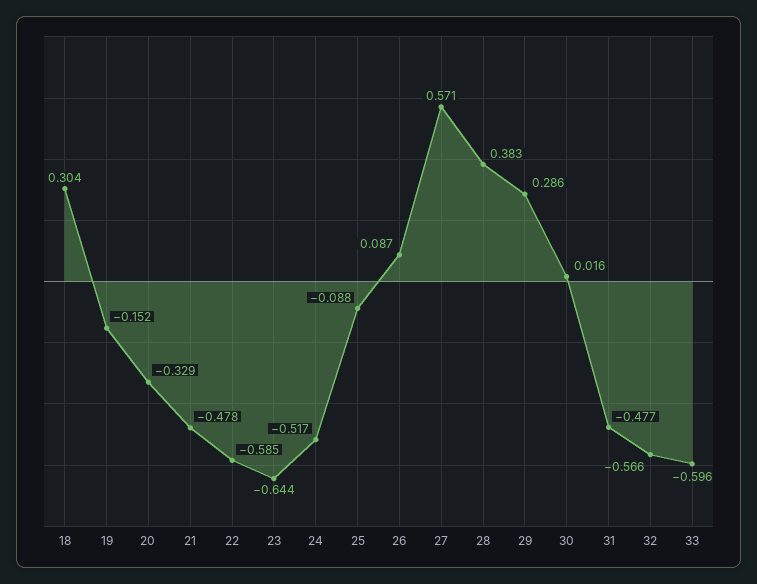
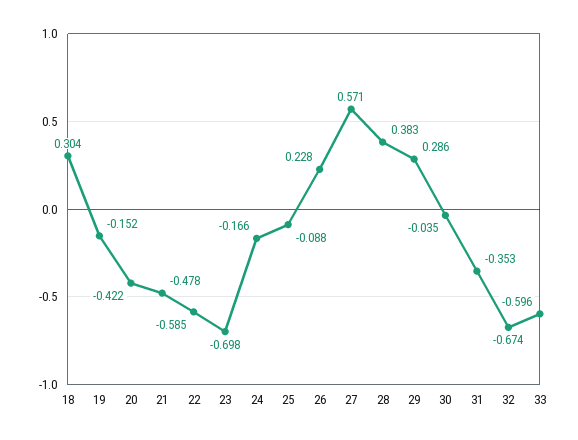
20: -0.329 -> -0.422
23: -0.644 -> -0.698
24: -0.517 -> -0.166
26: 0.087 -> 0.228
30: 0.016 -> -0.035
31: -0.477 -> -0.353
32: -0.566 -> -0.674

